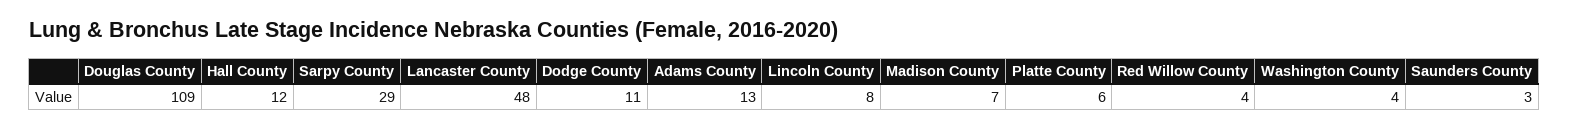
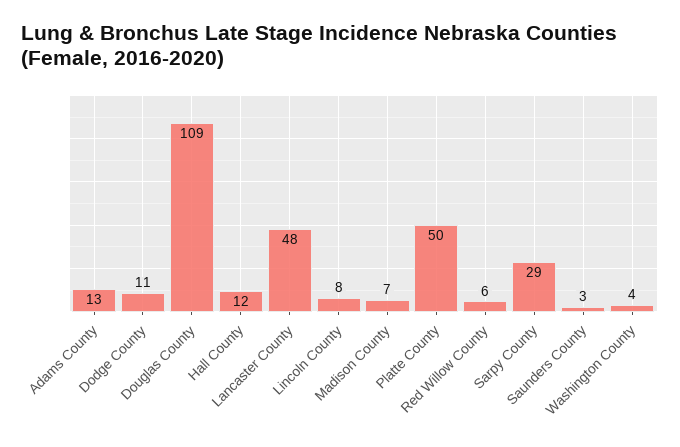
Platte County: 6 -> 50
Red Willow County: 4 -> 6

